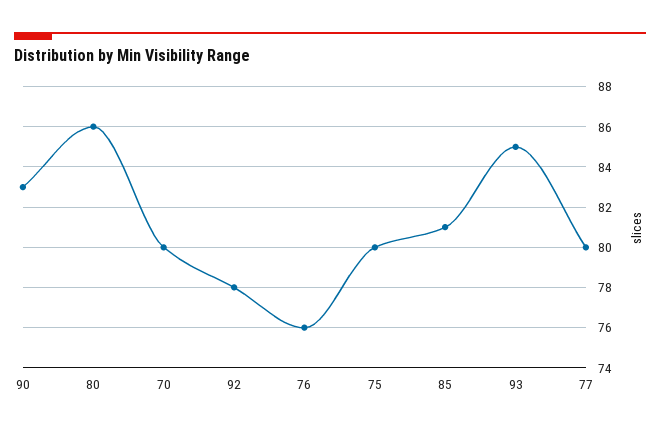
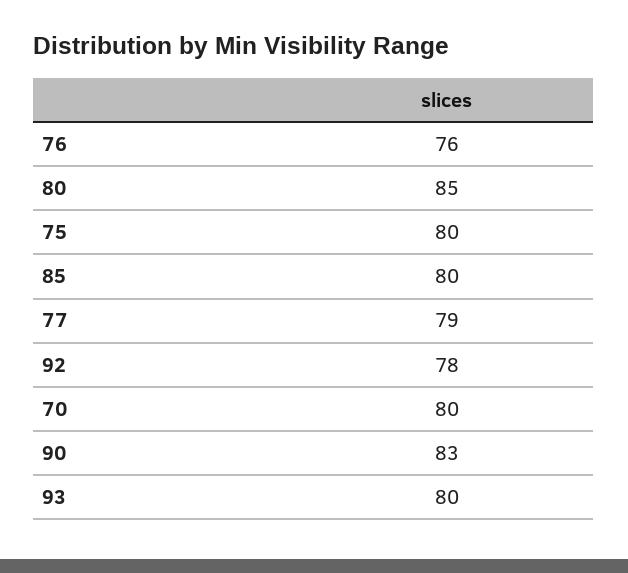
80: 86 -> 85
85: 81 -> 80
93: 85 -> 80
77: 80 -> 79

